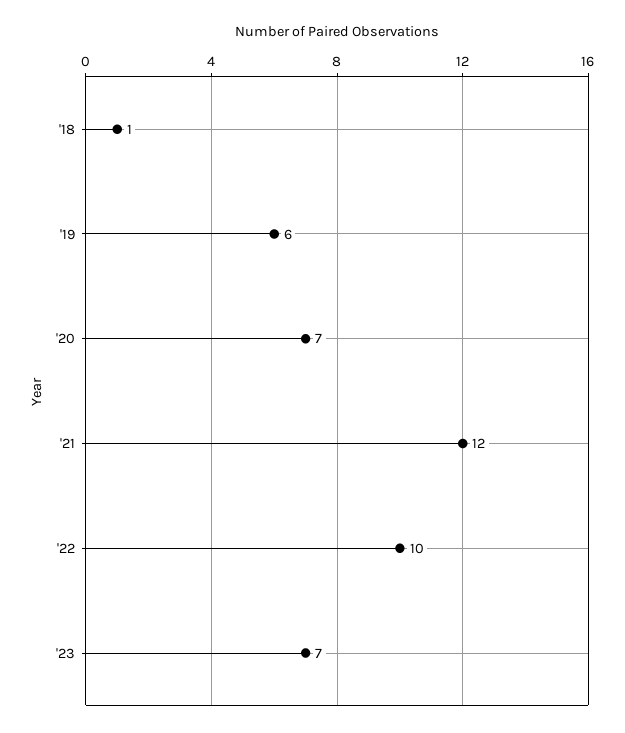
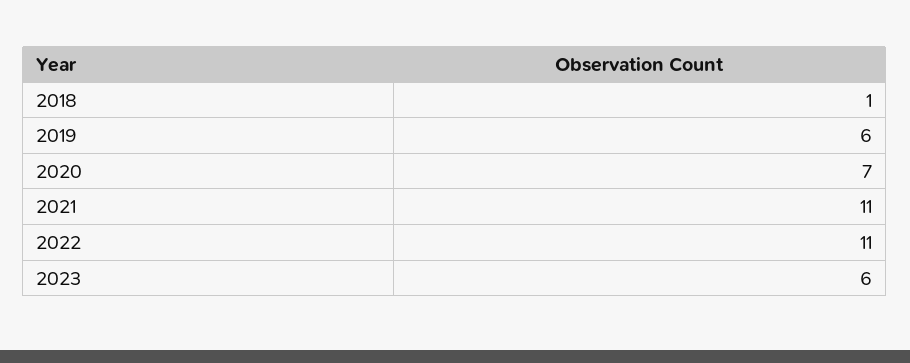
'21: 12 -> 11
'22: 10 -> 11
'23: 7 -> 6

